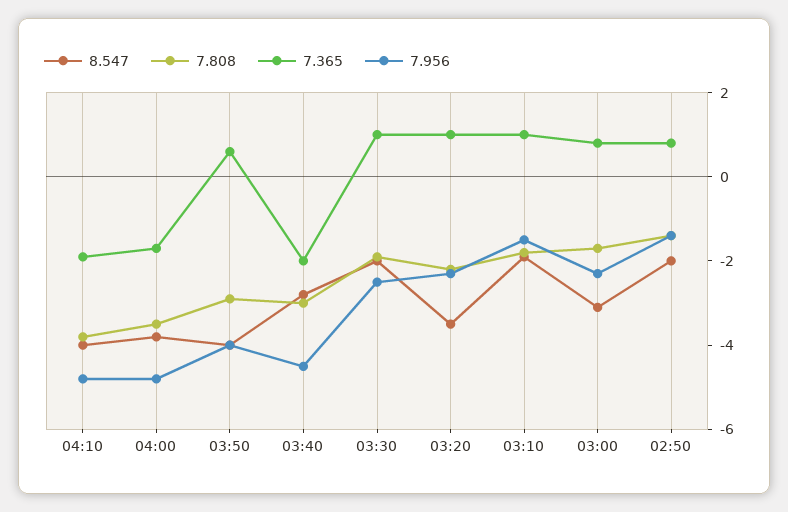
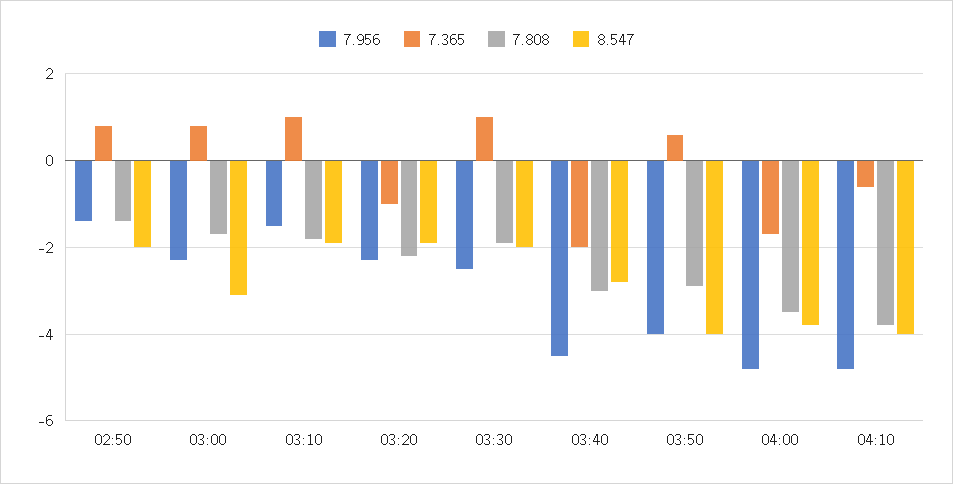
7.365, 04:10: -2 -> -0.5
8.547, 03:20: -3.5 -> -2
7.365, 03:20: 1 -> -1

